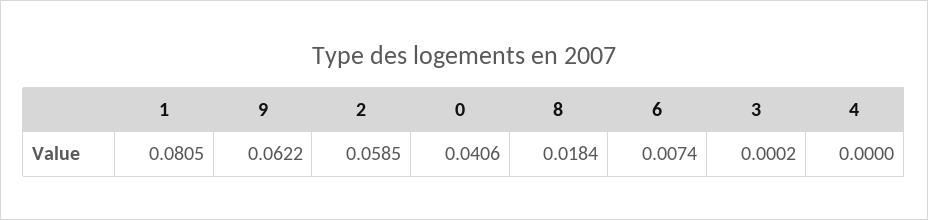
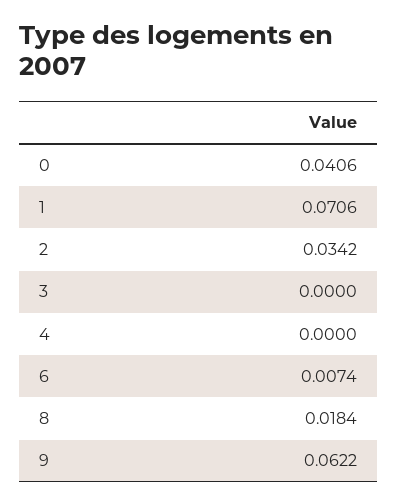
1: 0.0805 -> 0.0706
2: 0.0585 -> 0.0342
3: 0.0002 -> 0

